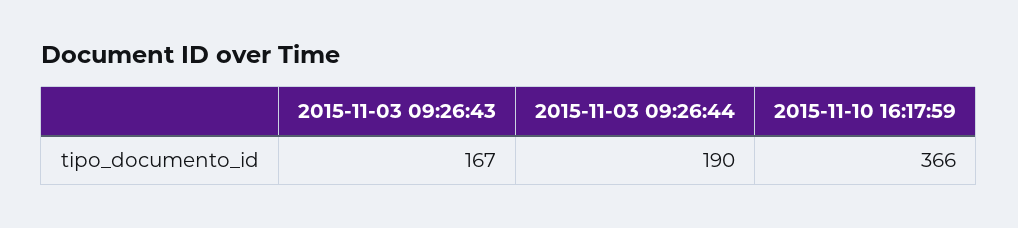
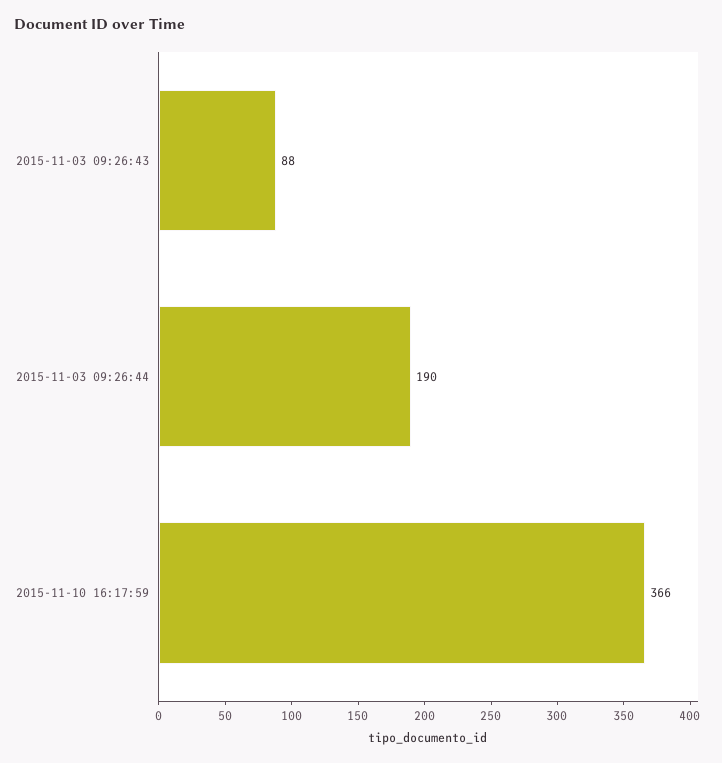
2015-11-03 09:26:43: 167 -> 88

